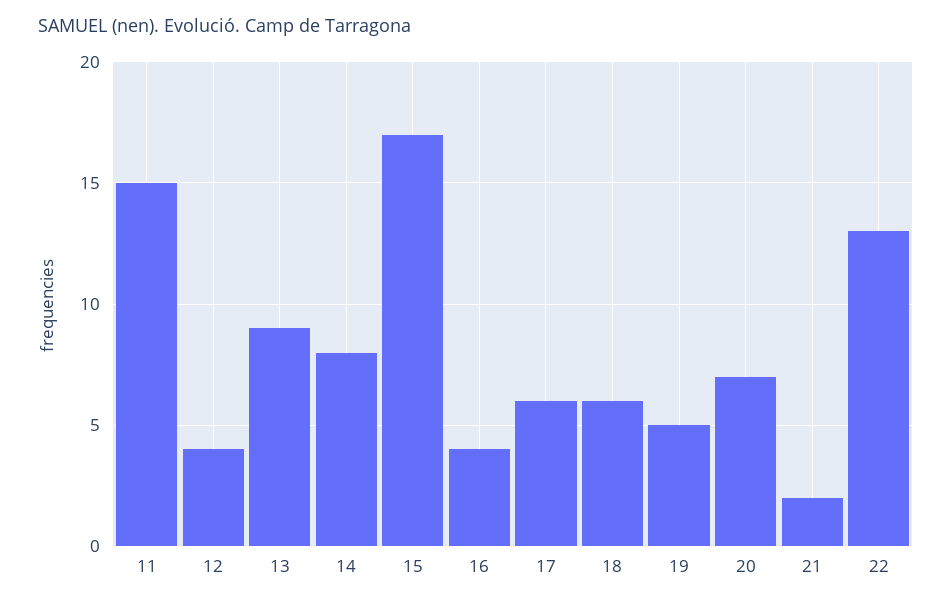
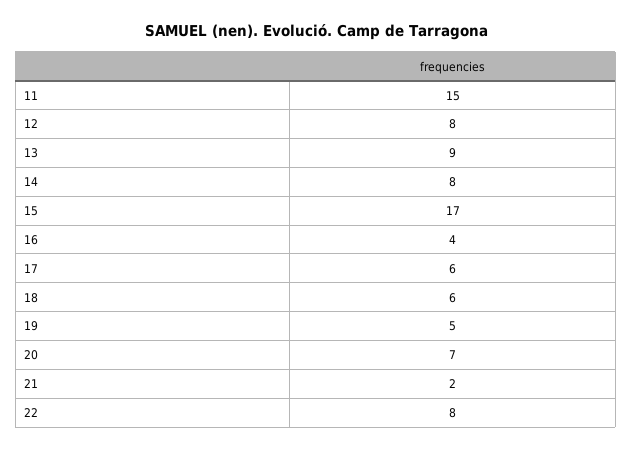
12: 4 -> 8
22: 13 -> 8

